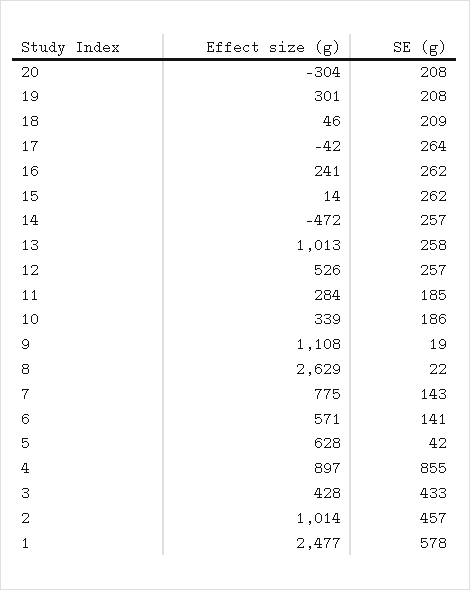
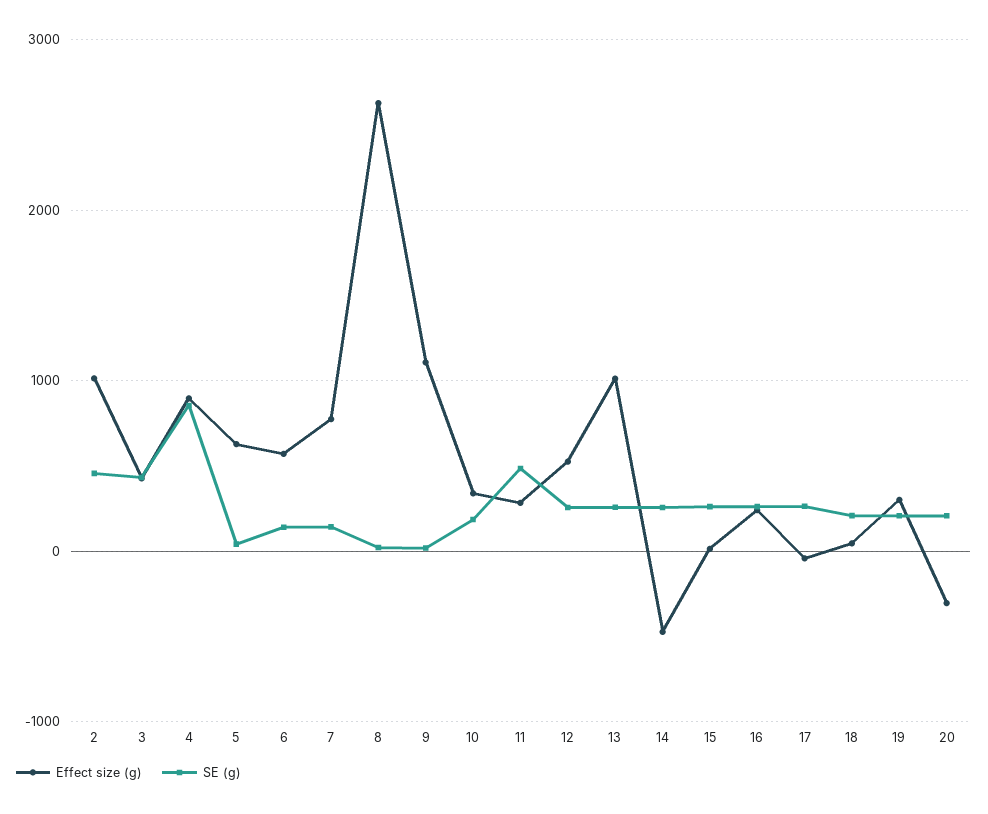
SE (g), 11: 185 -> 500
Effect size (g), 1: 2477 -> none
SE (g), 1: 578 -> none

